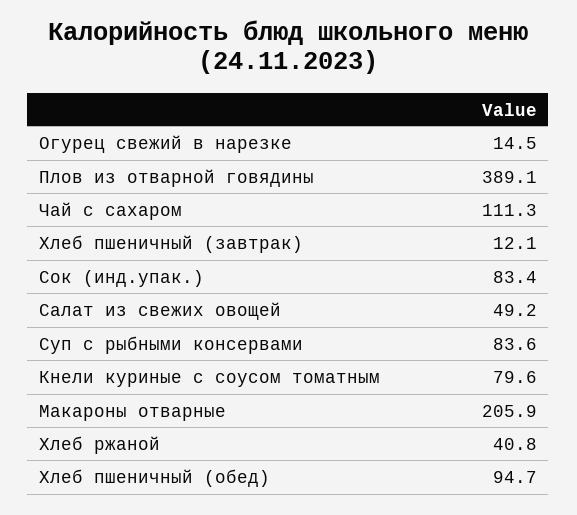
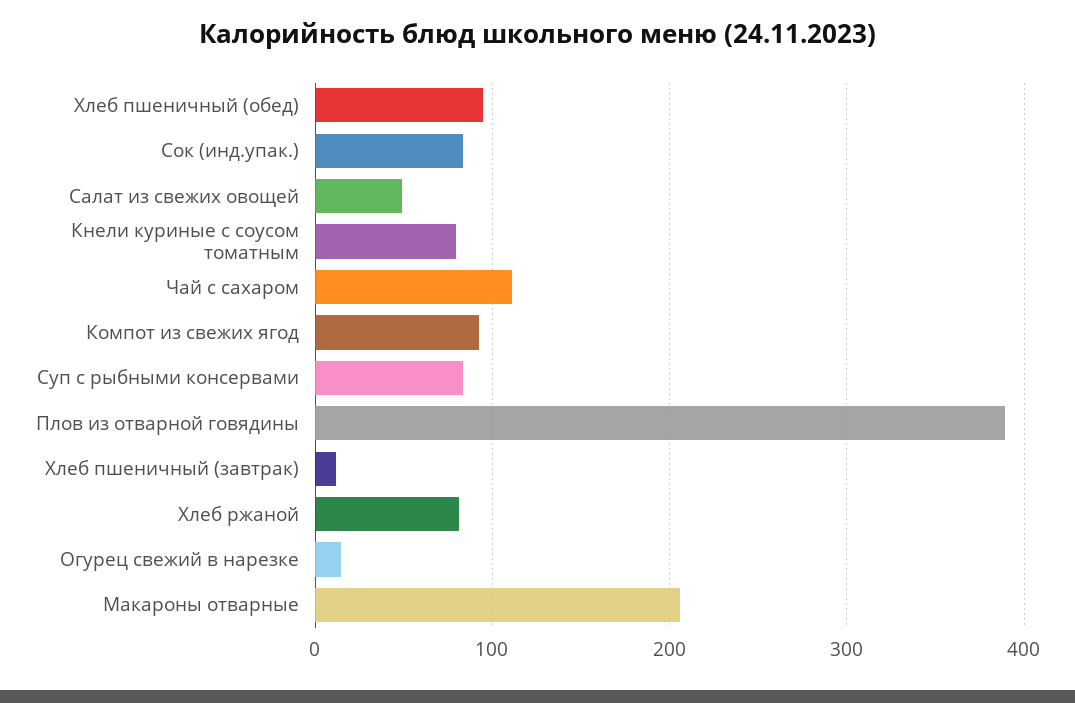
Хлеб ржаной: 40.8 -> 80
Компот из свежих ягод: none -> 90

